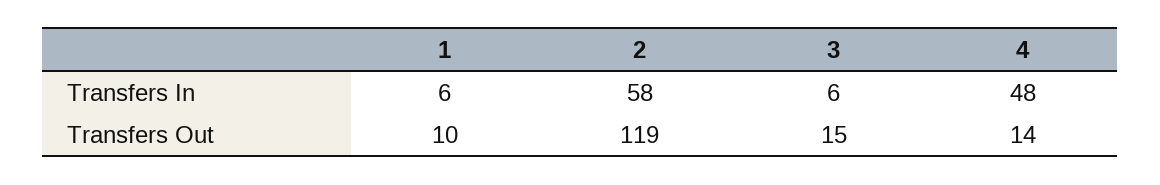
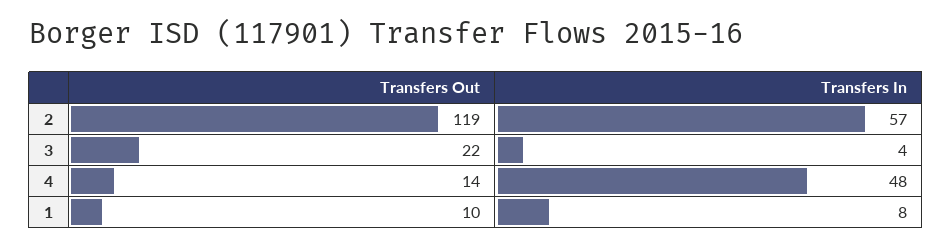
1, Transfers In: 6 -> 8
2, Transfers In: 58 -> 57
3, Transfers In: 6 -> 4
3, Transfers Out: 15 -> 22

